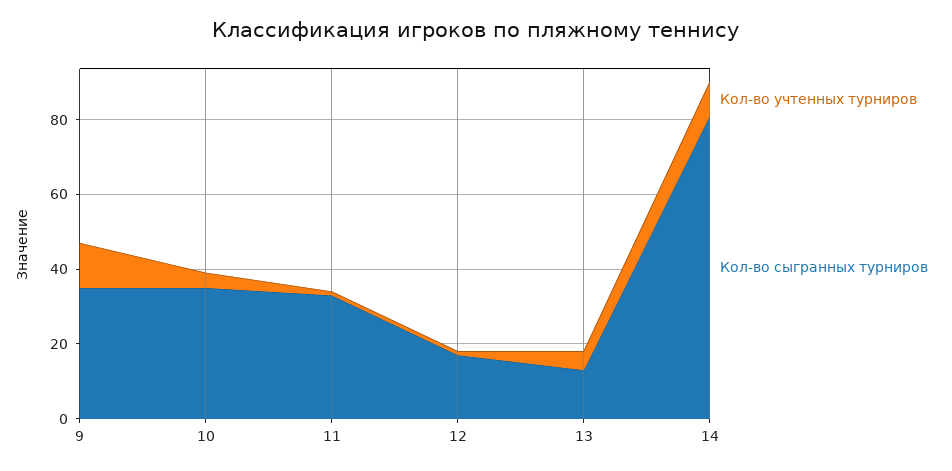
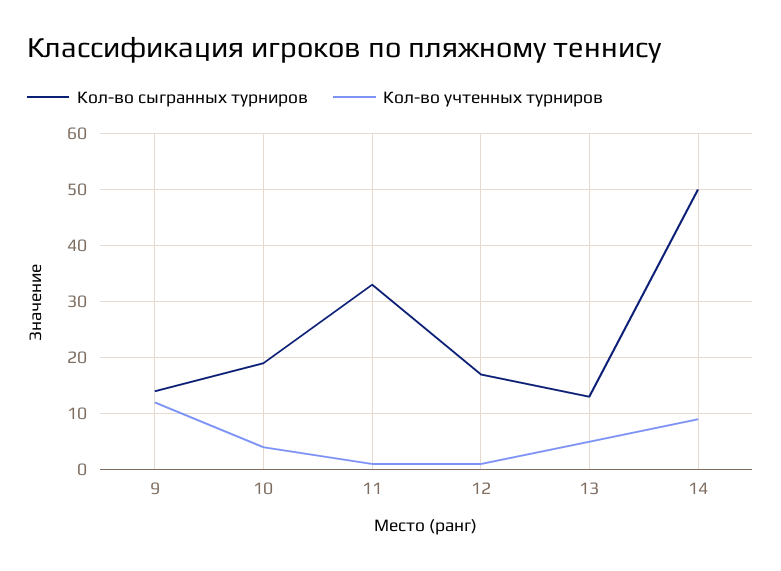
Кол-во сыгранных турниров, 9: 35 -> 15
Кол-во сыгранных турниров, 10: 35 -> 20
Кол-во сыгранных турниров, 14: 80 -> 50

